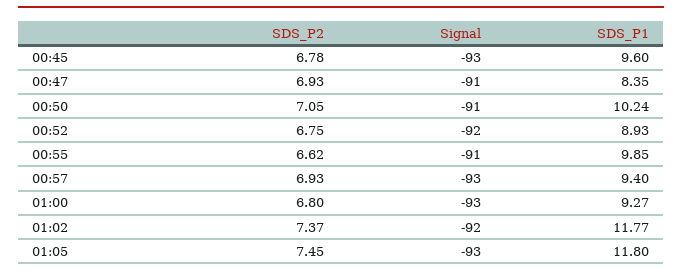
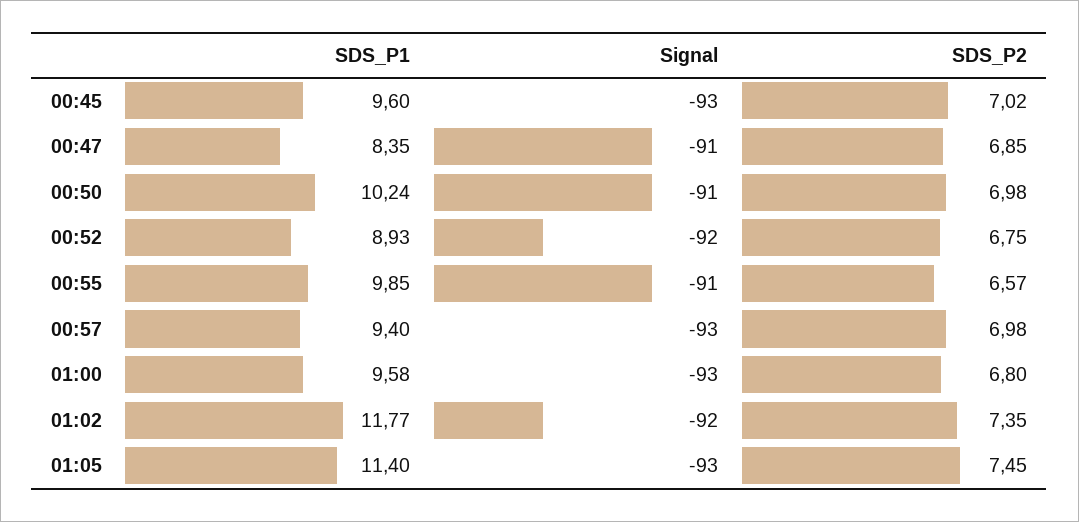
SDS_P2, 00:45: 6.78 -> 7.02
SDS_P2, 00:47: 6.93 -> 6.85
SDS_P2, 00:50: 7.05 -> 6.98
SDS_P2, 00:55: 6.62 -> 6.57
SDS_P2, 00:57: 6.93 -> 6.98
SDS_P1, 01:00: 9.27 -> 9.58
SDS_P2, 01:02: 7.37 -> 7.35
SDS_P1, 01:05: 11.8 -> 11.4

